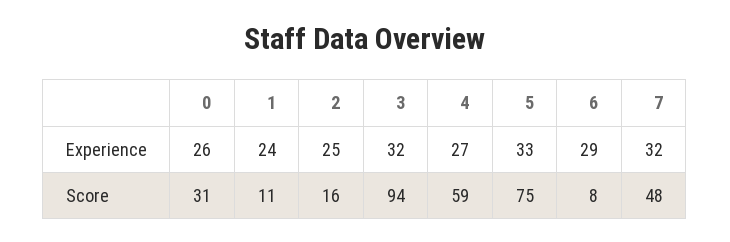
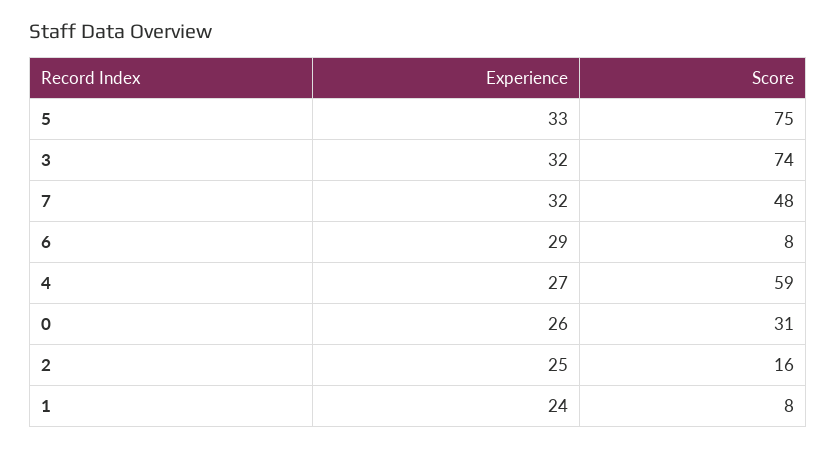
1, Score: 11 -> 8
3, Score: 94 -> 74

